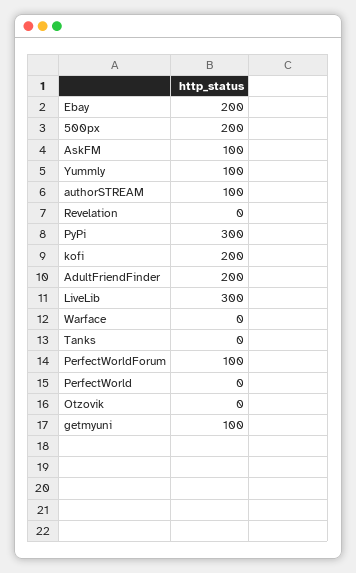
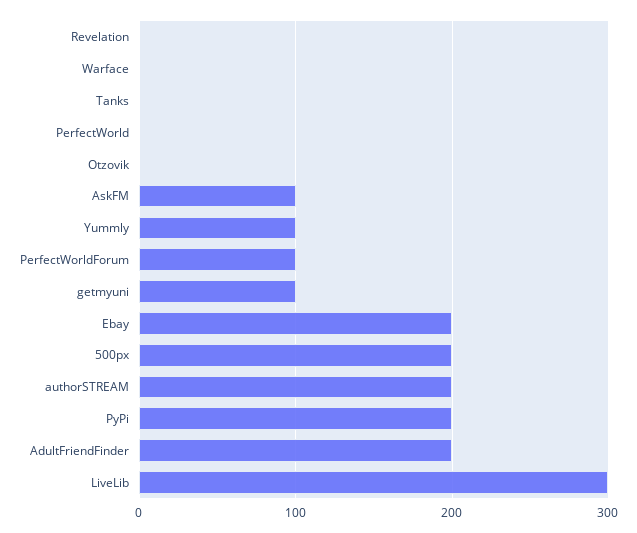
authorSTREAM: 100 -> 200
PyPi: 300 -> 200
kofi: 200 -> none

